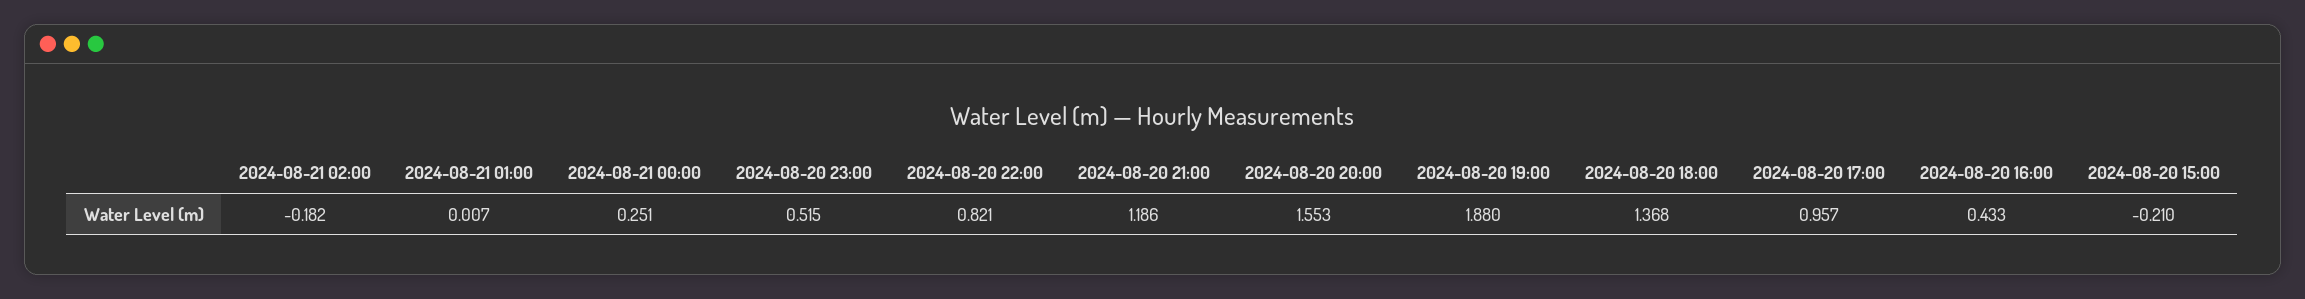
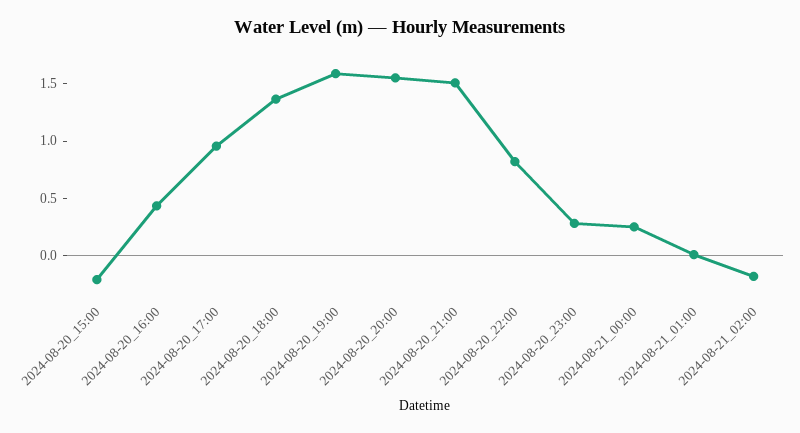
2024-08-20 23:00: 0.515 -> 0.3
2024-08-20 21:00: 1.186 -> 1.5
2024-08-20 19:00: 1.88 -> 1.6

